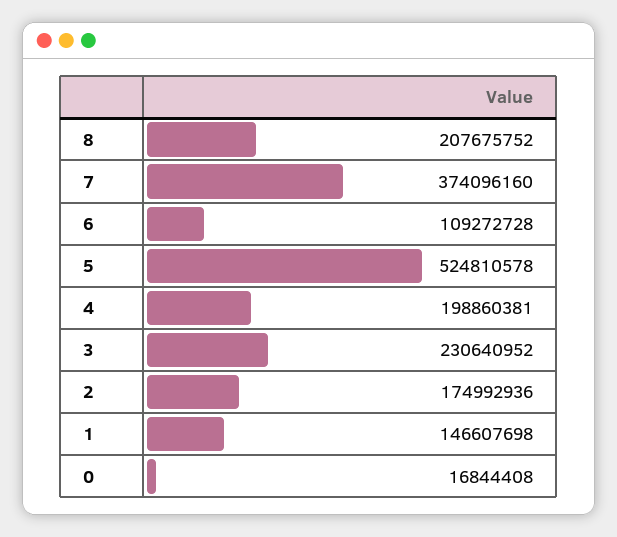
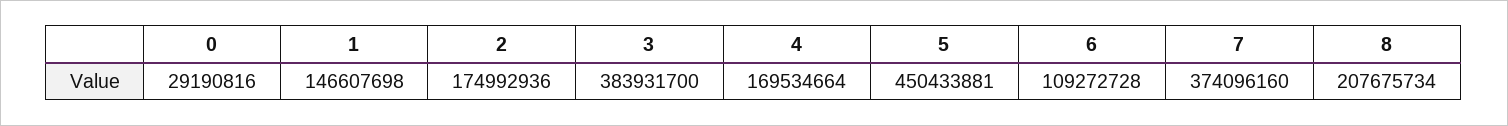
8: 207675752 -> 207675734
5: 524810578 -> 450433881
4: 198860381 -> 169534664
3: 230640952 -> 383931700
0: 16844408 -> 29190816

